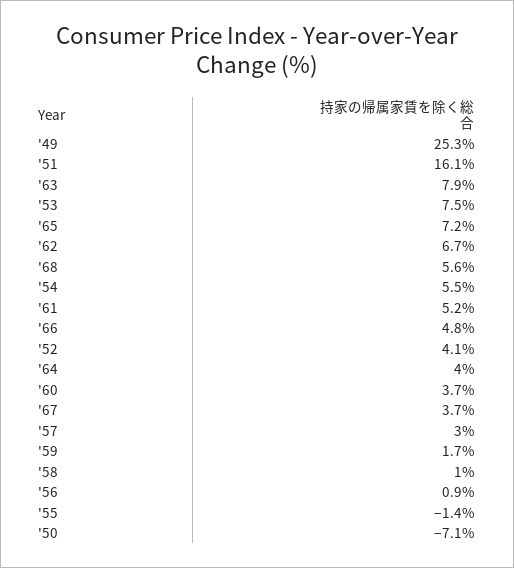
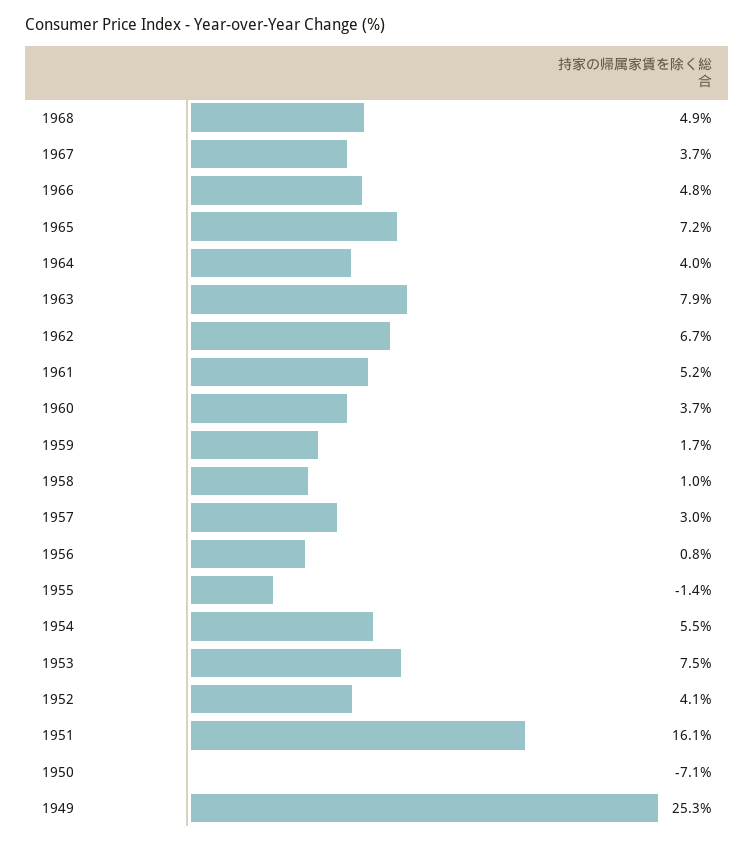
'68: 5.6 -> 4.9
'56: 0.9 -> 0.8

